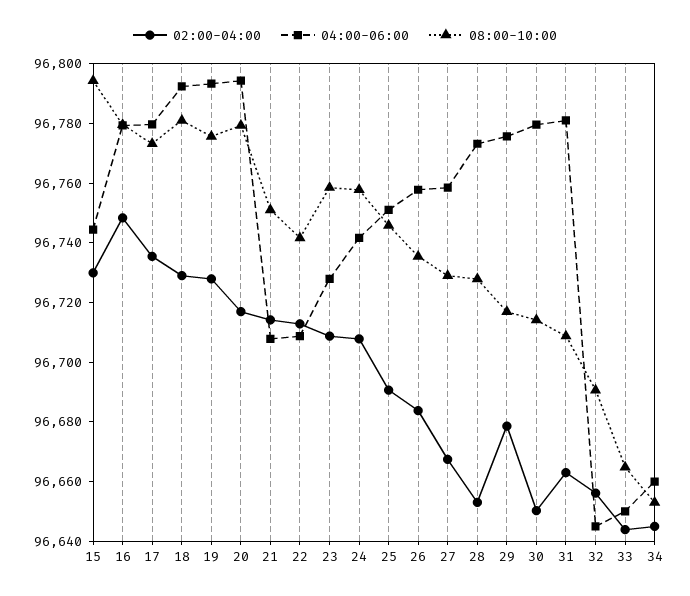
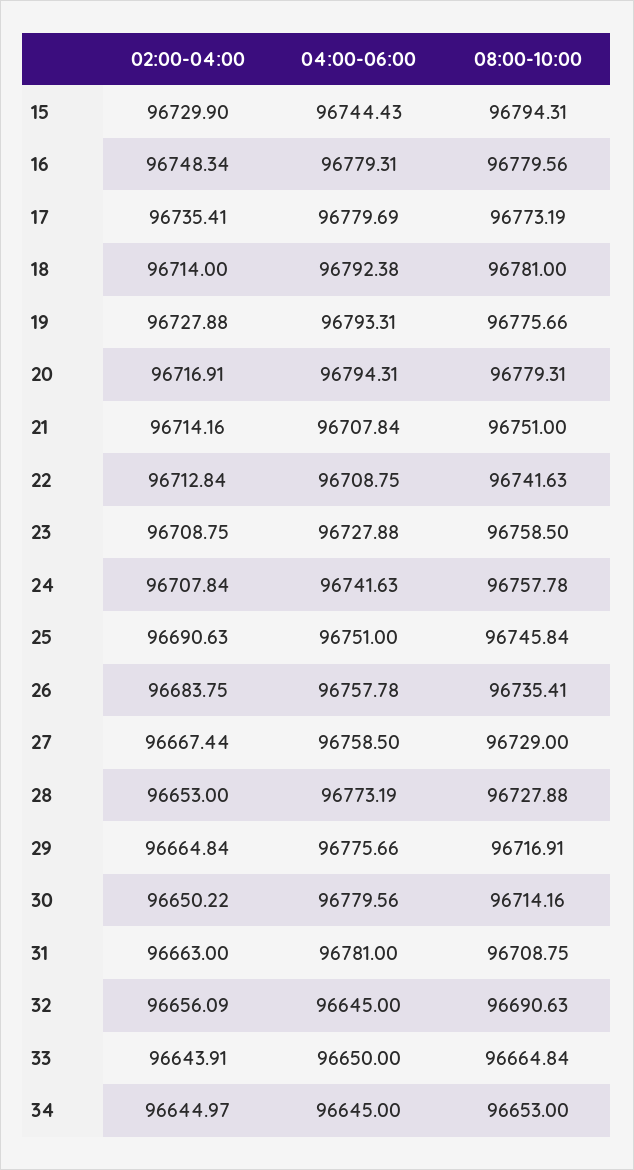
02:00-04:00, 18: 96730 -> 96714
02:00-04:00, 29: 96680 -> 96664.84
04:00-06:00, 34: 96660 -> 96645

